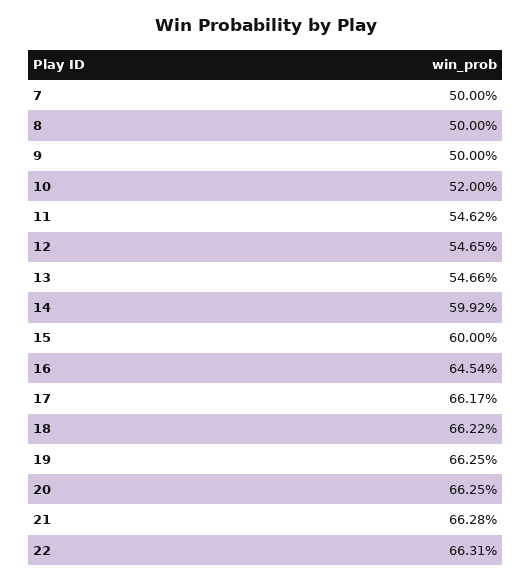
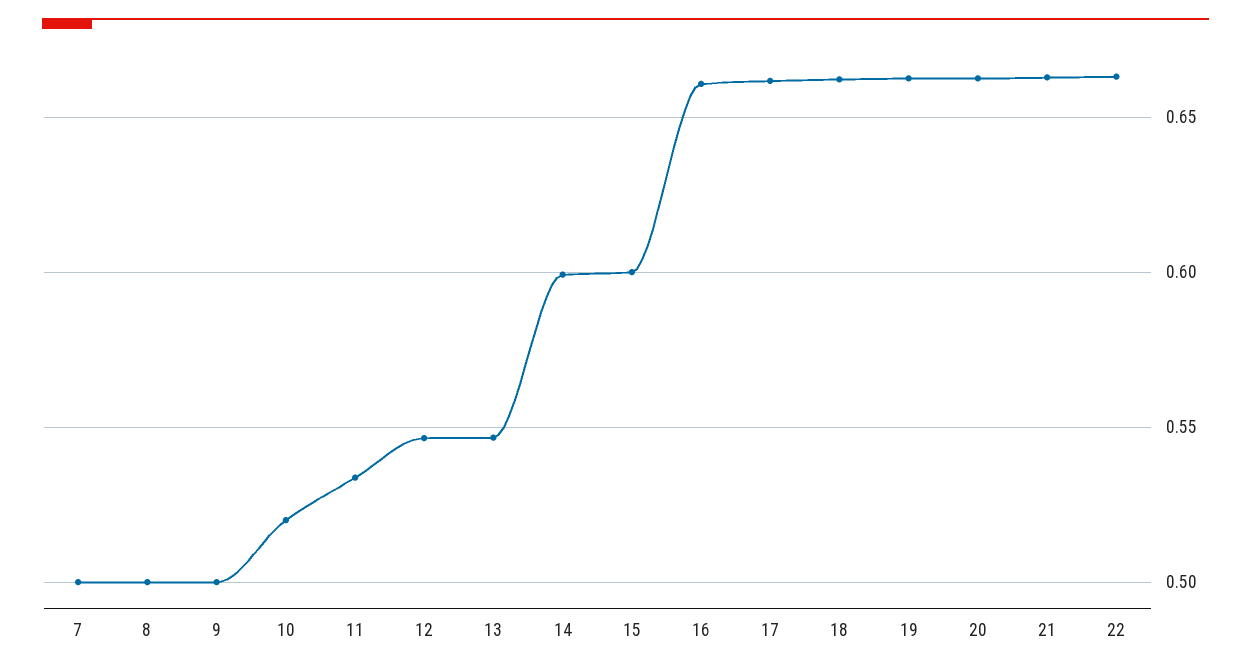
11: 0.5462 -> 0.535
16: 0.6454 -> 0.66

